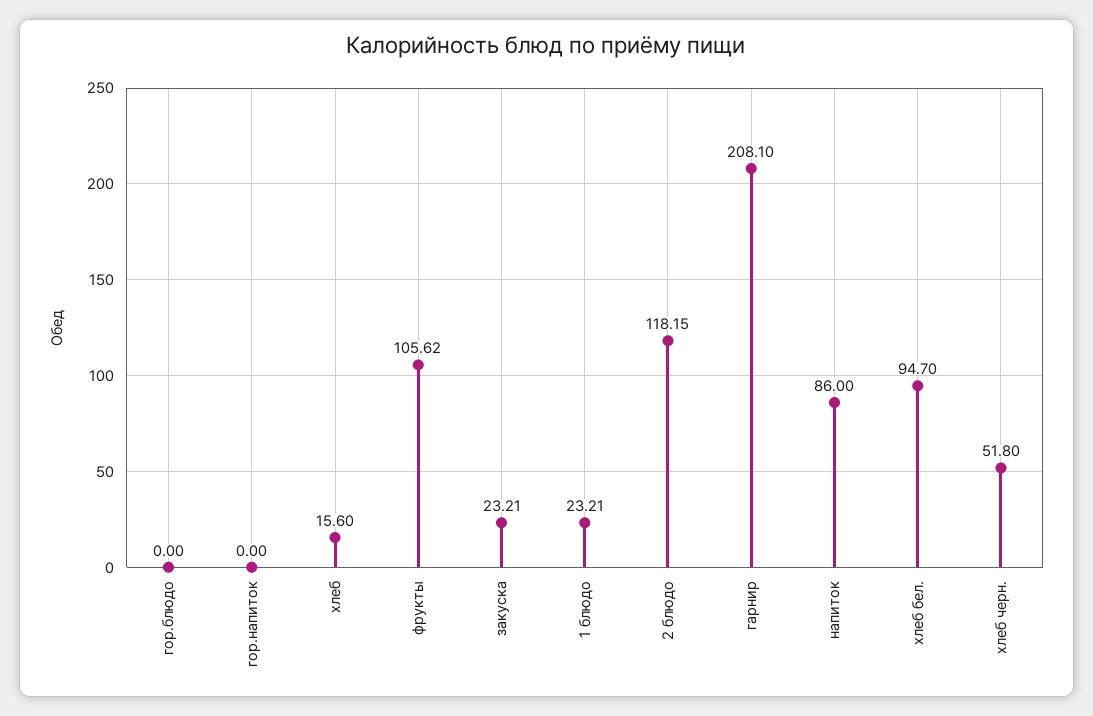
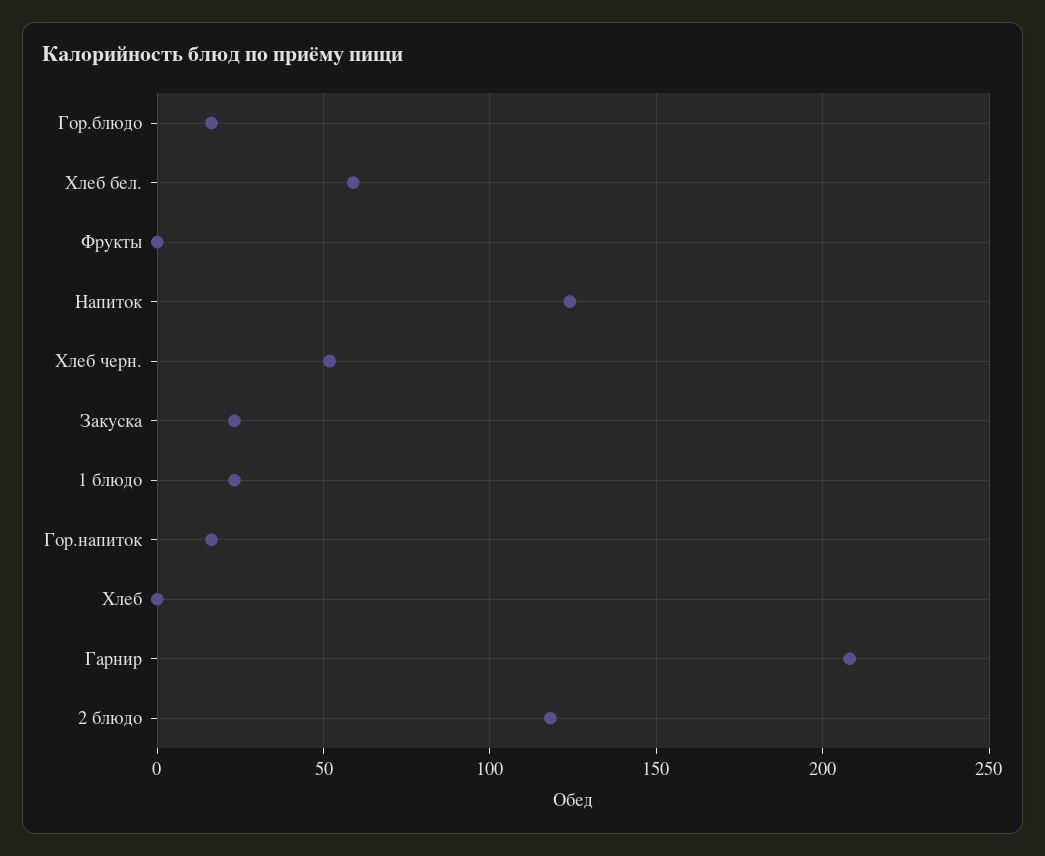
гор.блюдо: 0 -> 15
гор.напиток: 0 -> 15
хлеб: 15.6 -> 0
фрукты: 105.62 -> 0
напиток: 86 -> 125
хлеб бел.: 94.7 -> 60

